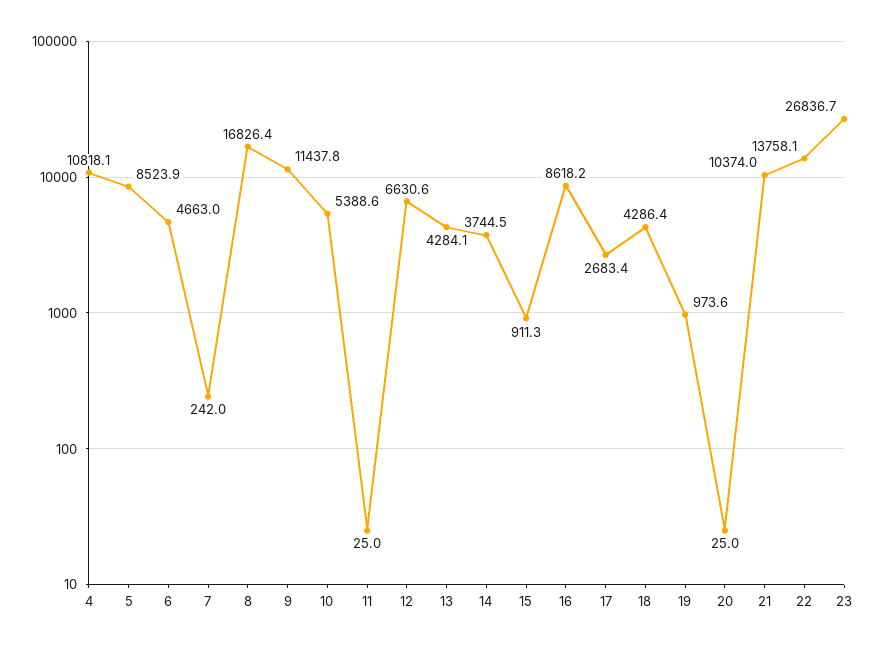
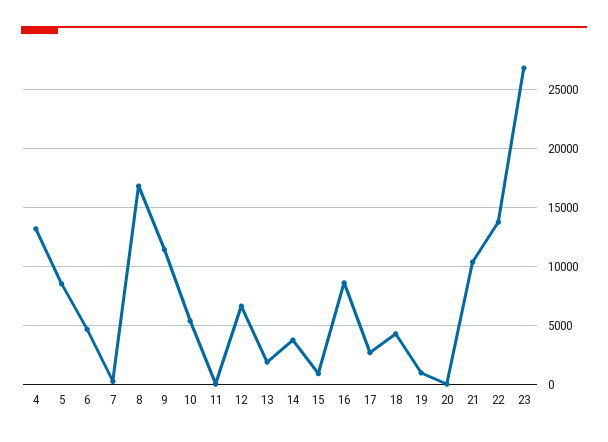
4: 10818.1 -> 13000
13: 4284.1 -> 2000

